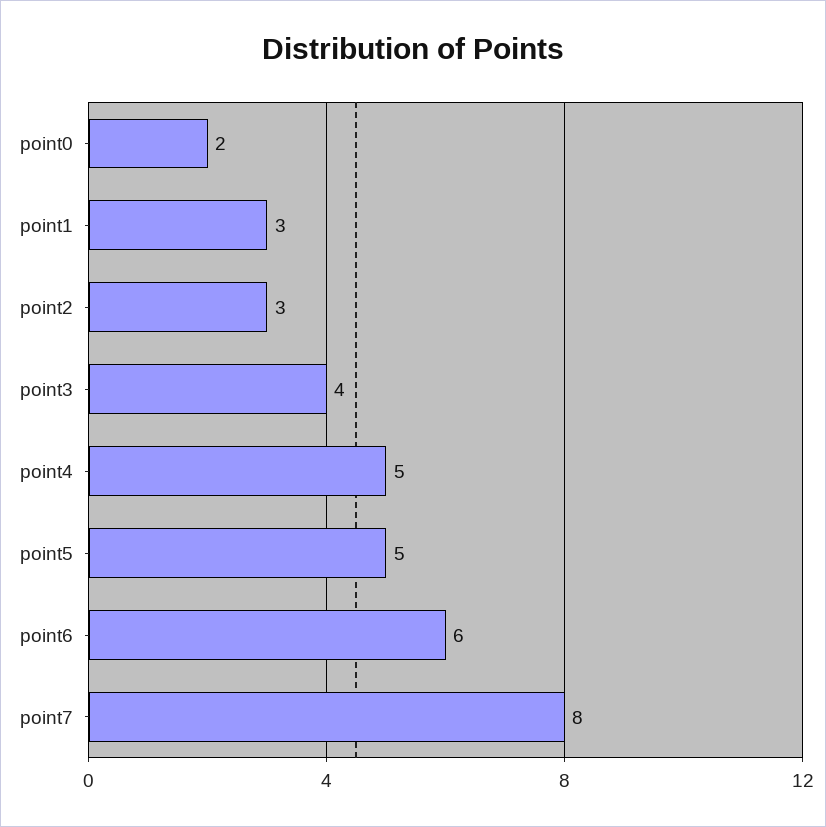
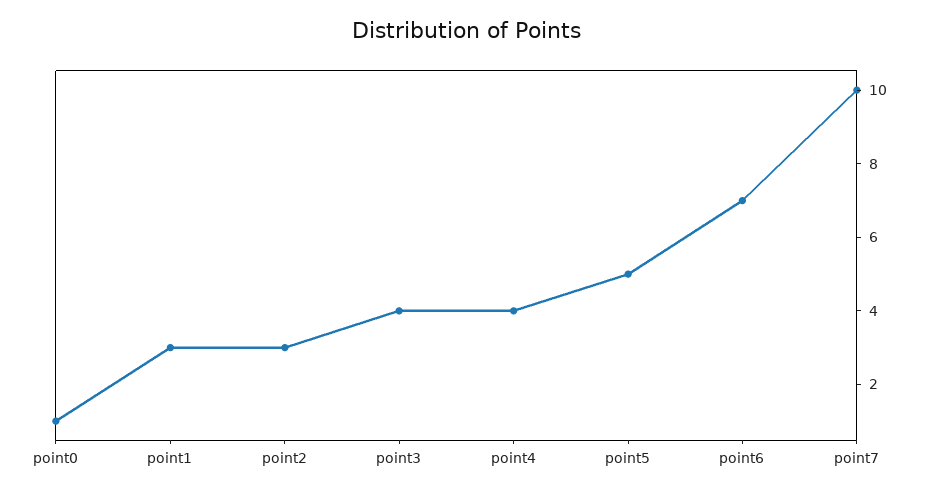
point0: 2 -> 1
point4: 5 -> 4
point6: 6 -> 7
point7: 8 -> 10

